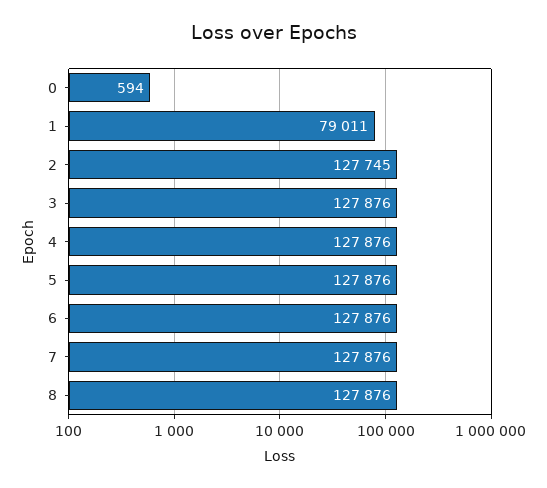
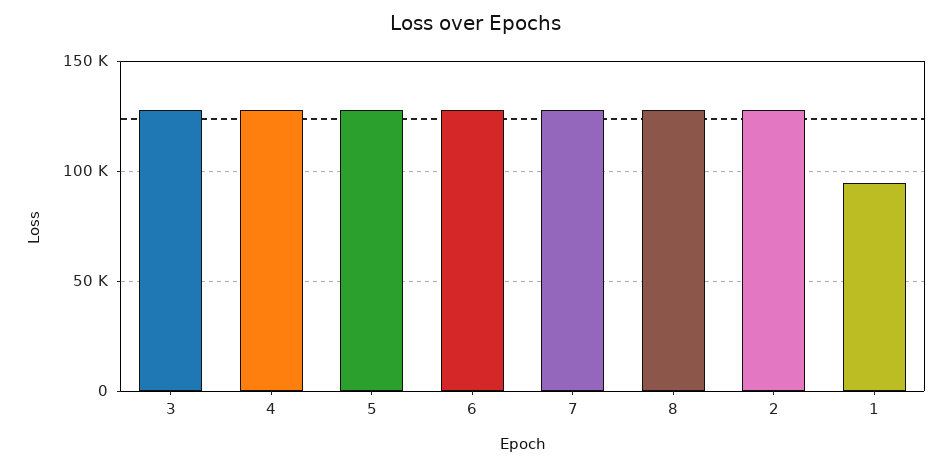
0: 594 -> none
1: 79011 -> 95000

